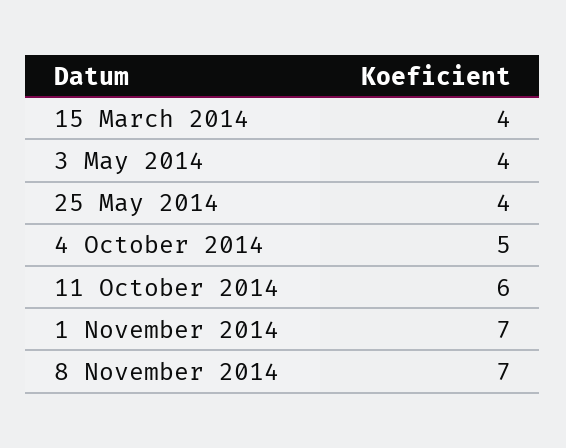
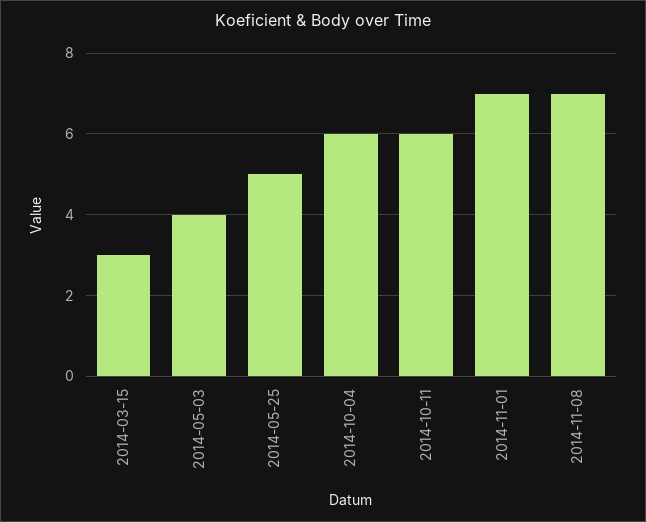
15 March 2014: 4 -> 3
25 May 2014: 4 -> 5
4 October 2014: 5 -> 6

